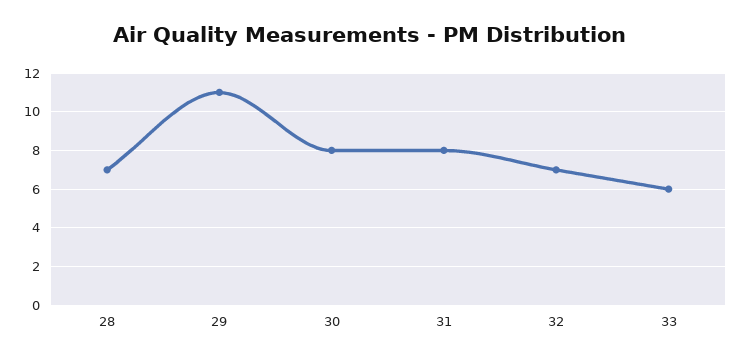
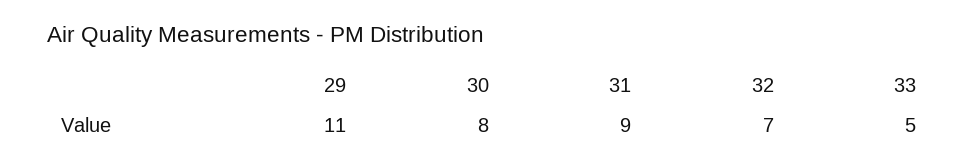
28: 7 -> none
31: 8 -> 9
33: 6 -> 5

